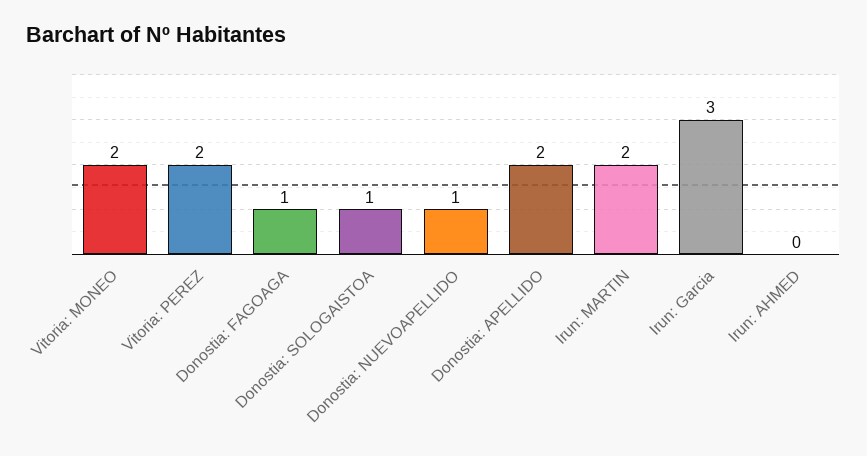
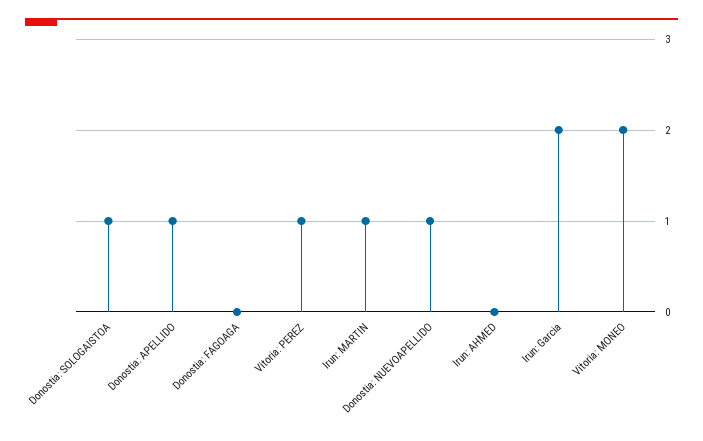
Vitoria: PEREZ: 2 -> 1
Donostia: FAGOAGA: 1 -> 0
Donostia: APELLIDO: 2 -> 1
Irun: MARTIN: 2 -> 1
Irun: Garcia: 3 -> 2

